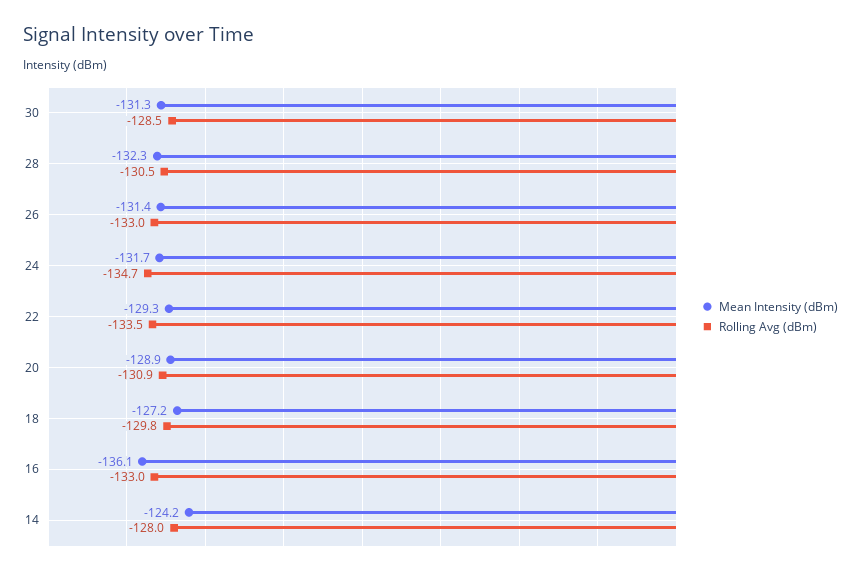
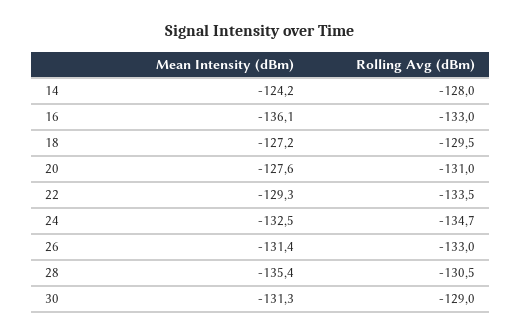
Rolling Avg (dBm), 30: -128.5 -> -129
Mean Intensity (dBm), 28: -132.3 -> -135.4
Mean Intensity (dBm), 24: -131.7 -> -132.5
Mean Intensity (dBm), 20: -128.9 -> -127.6
Rolling Avg (dBm), 20: -130.9 -> -131
Rolling Avg (dBm), 18: -129.8 -> -129.5

